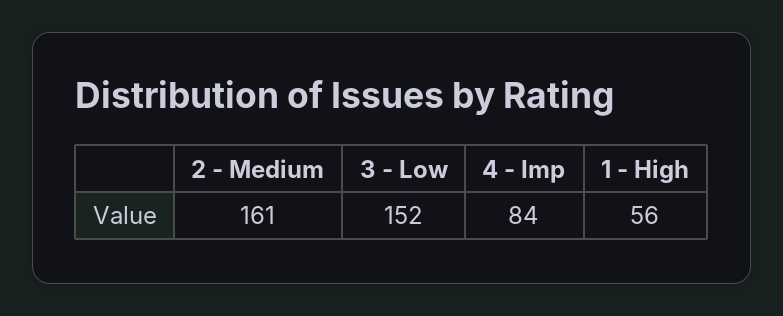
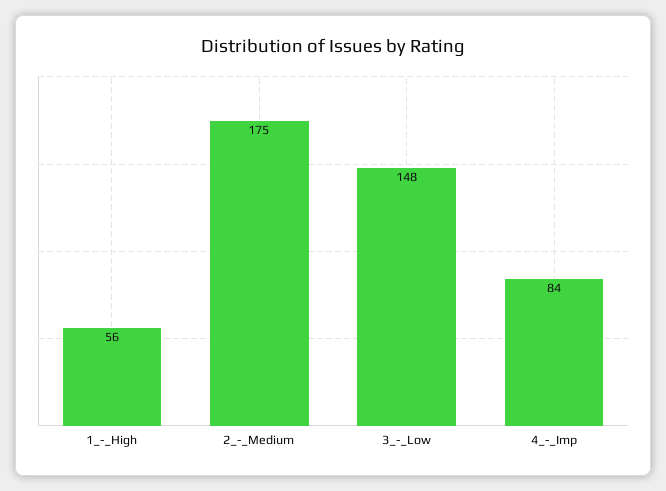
2 - Medium: 161 -> 175
3 - Low: 152 -> 148

